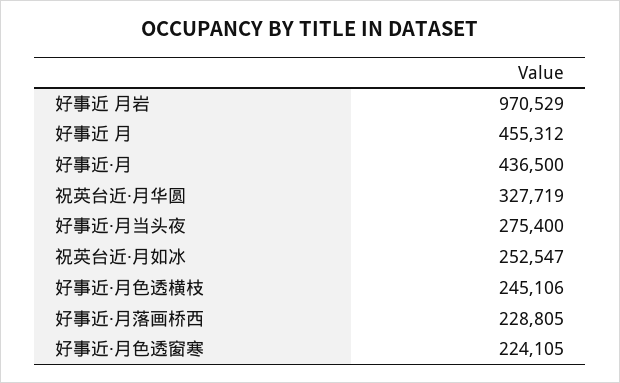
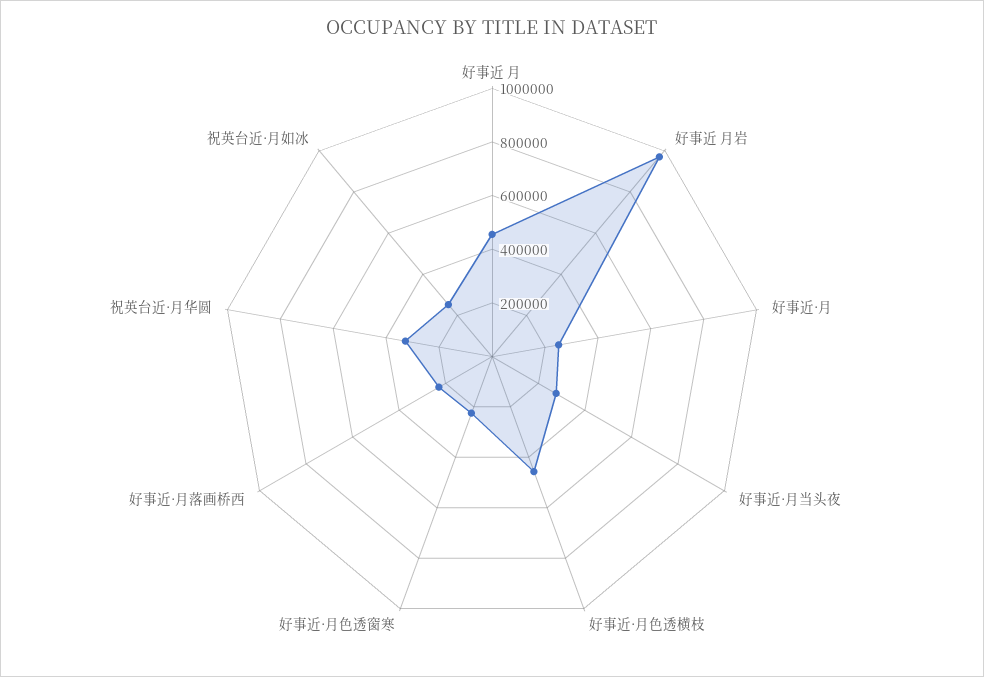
好事近·月: 436500 -> 250000
好事近·月色透横枝: 245106 -> 450000

